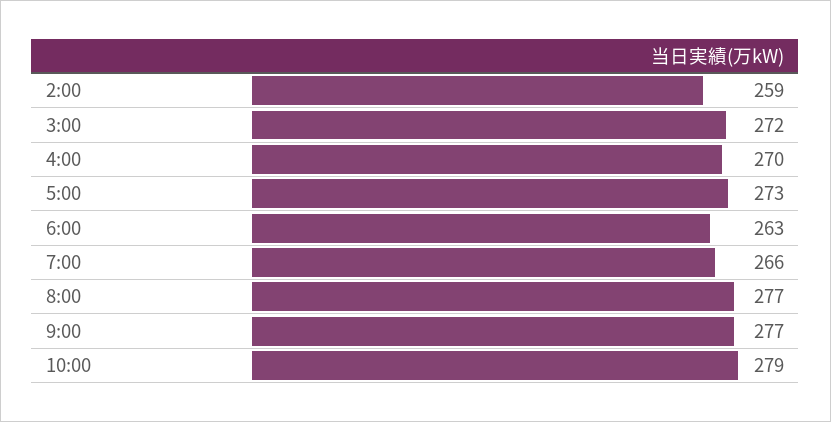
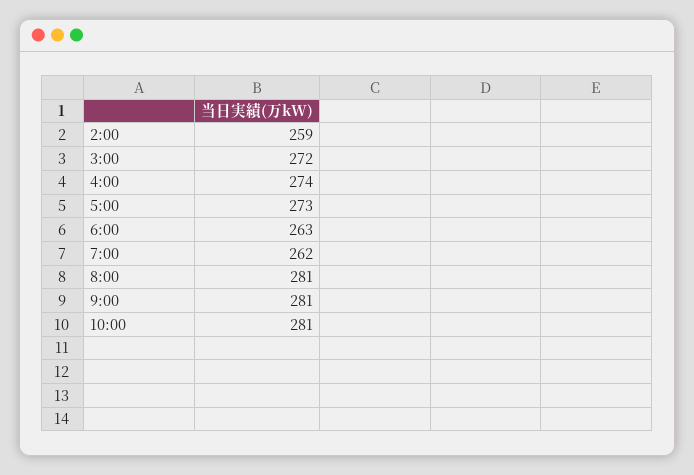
4:00: 270 -> 274
7:00: 266 -> 262
8:00: 277 -> 281
9:00: 277 -> 281
10:00: 279 -> 281

